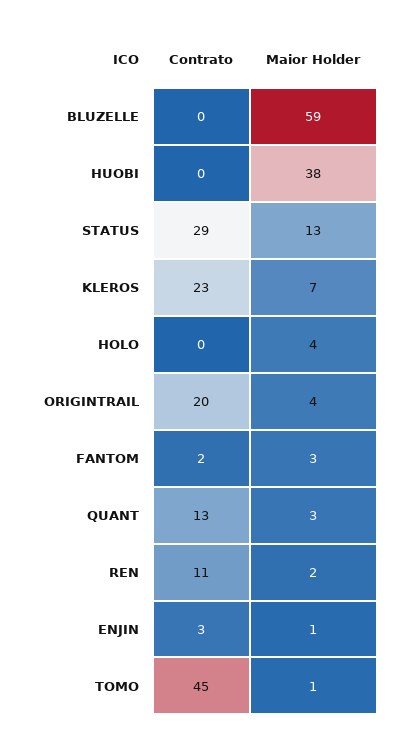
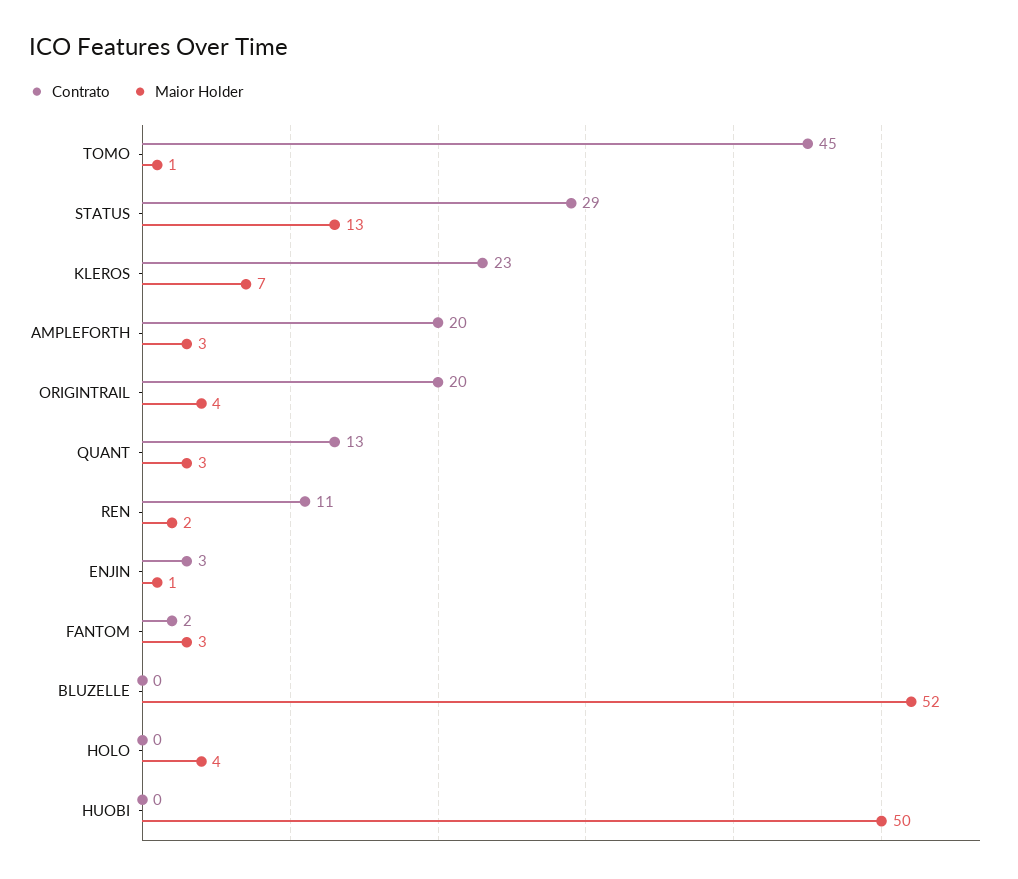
Maior Holder, BLUZELLE: 59 -> 52
Maior Holder, HUOBI: 38 -> 50
Contrato, AMPLEFORTH: none -> 20
Maior Holder, AMPLEFORTH: none -> 3

